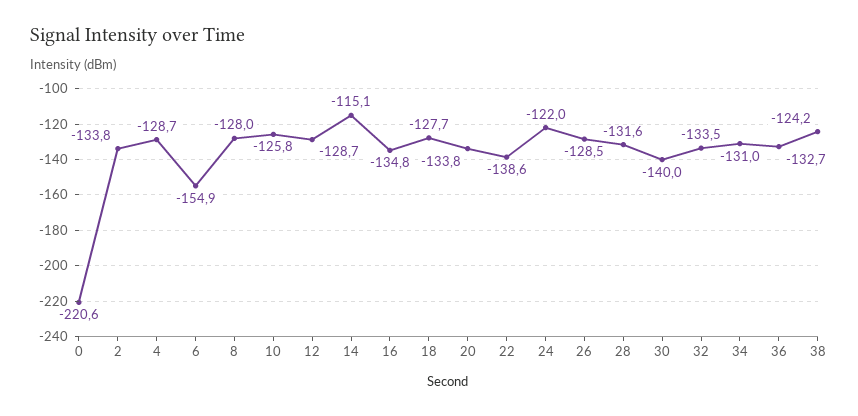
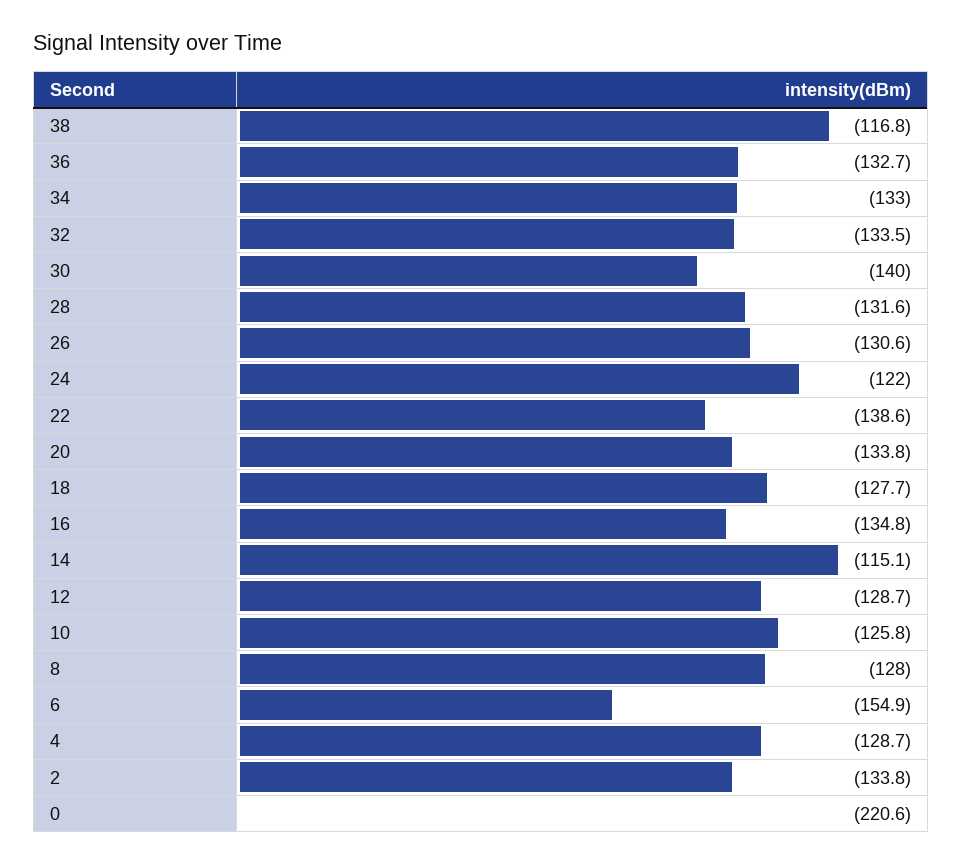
26: -128.5 -> -130.6
34: -131 -> -133
38: -124.2 -> -116.8

